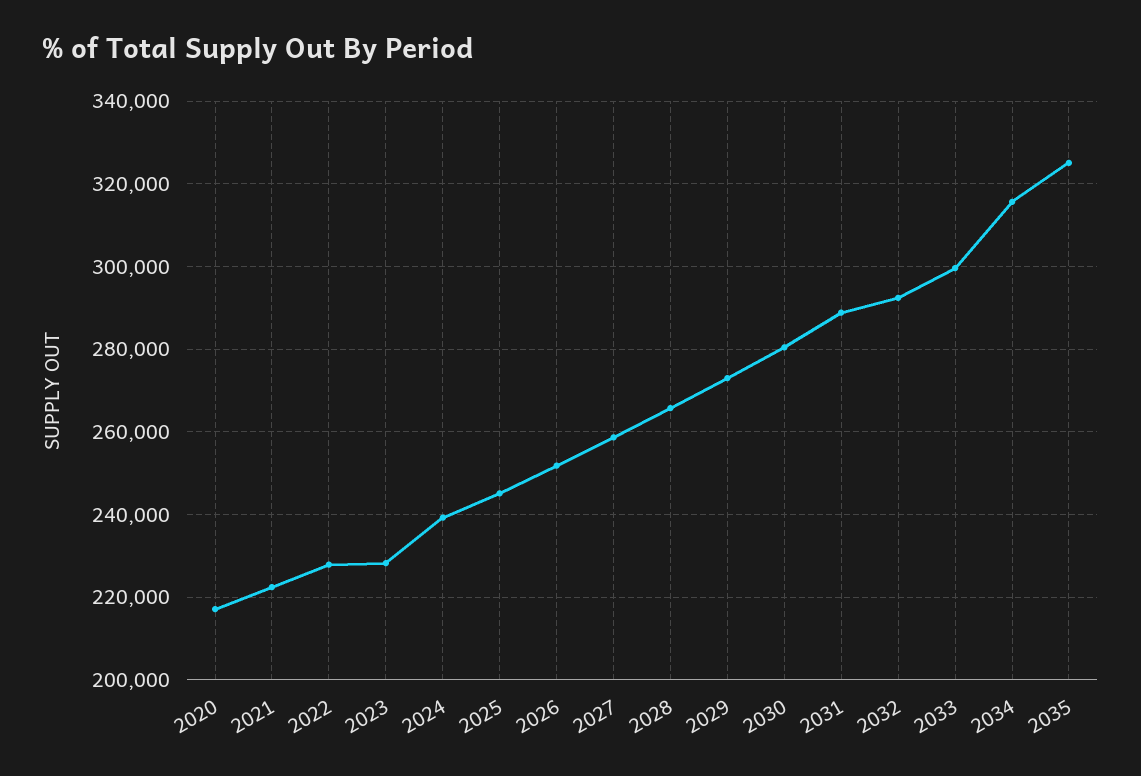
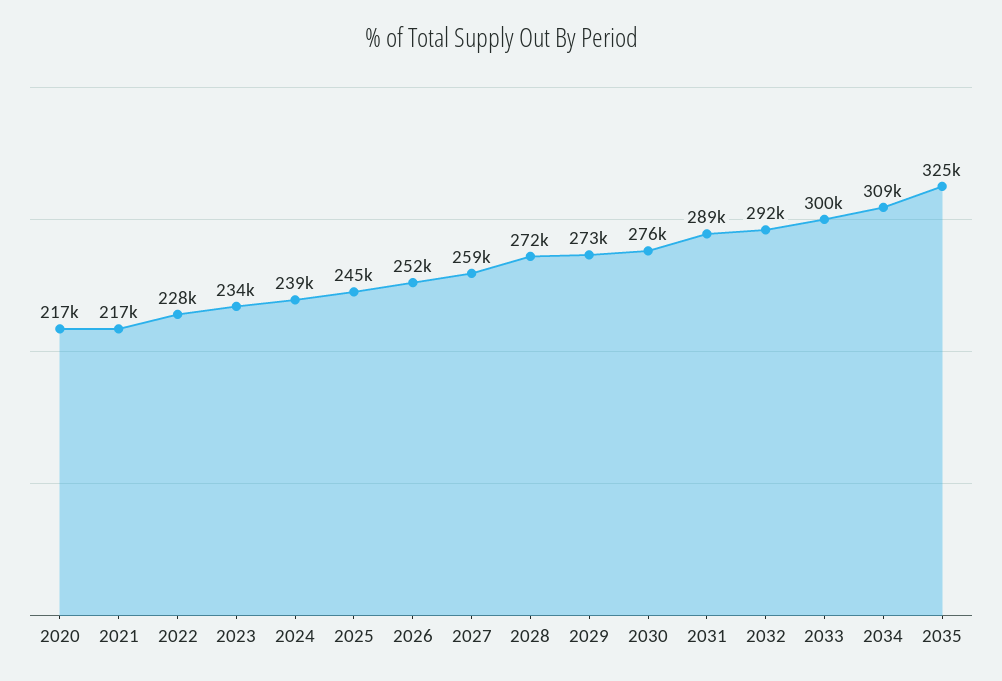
2021: 222000 -> 217000
2023: 228000 -> 234000
2028: 266000 -> 272000
2030: 280000 -> 276000
2034: 316000 -> 309000

